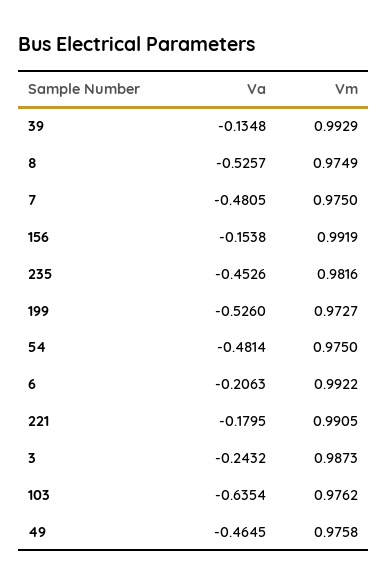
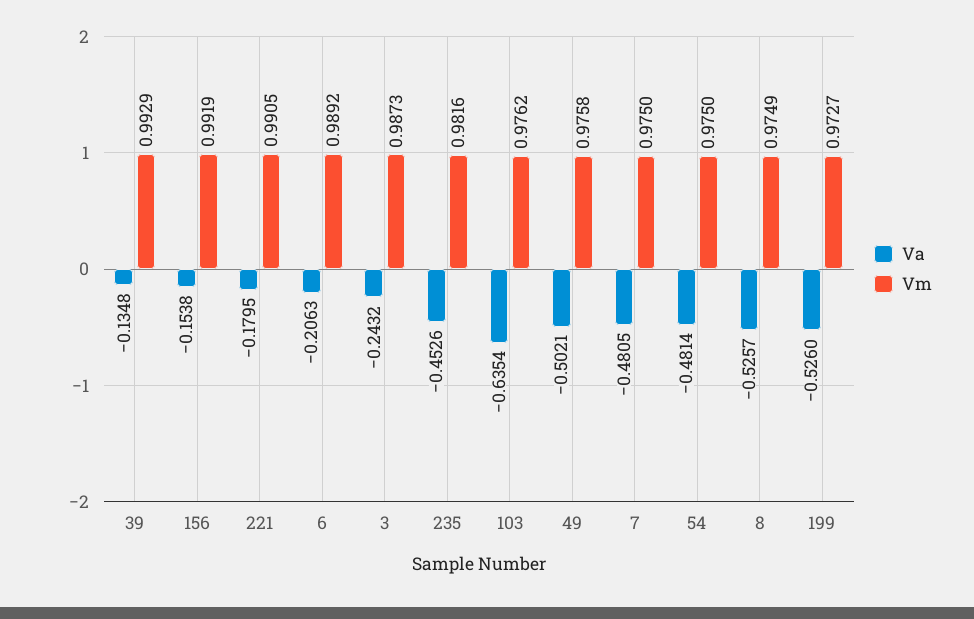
Vm, 6: 0.9922 -> 0.9892
Va, 49: -0.4645 -> -0.5021

